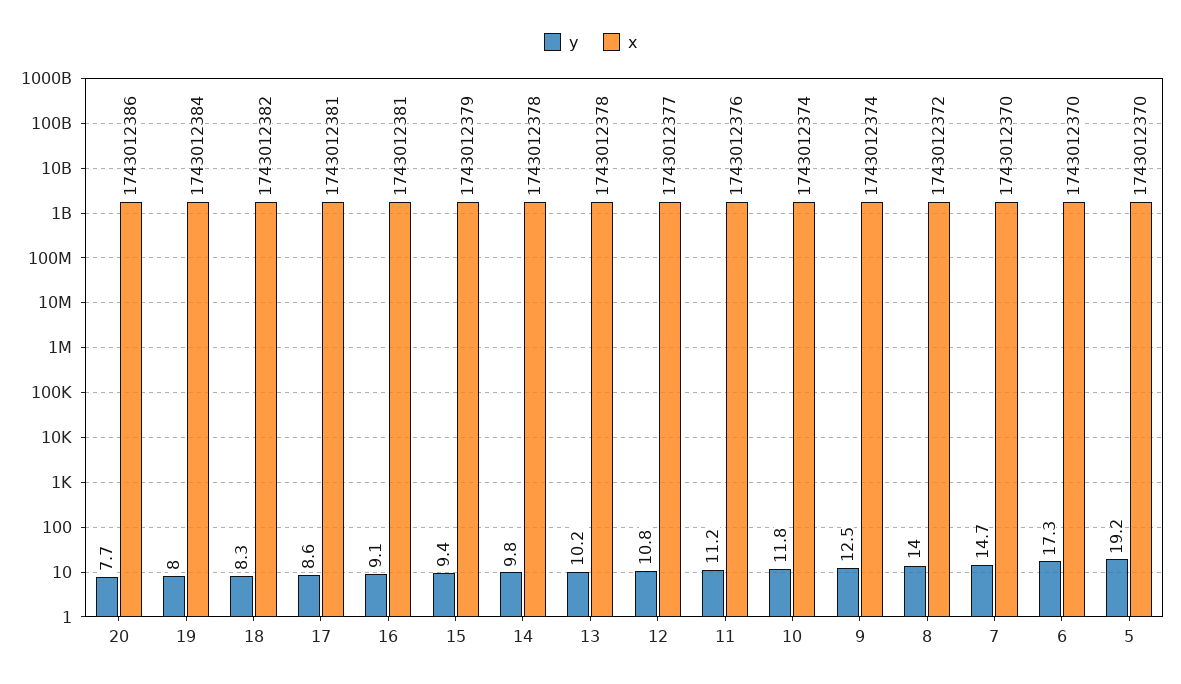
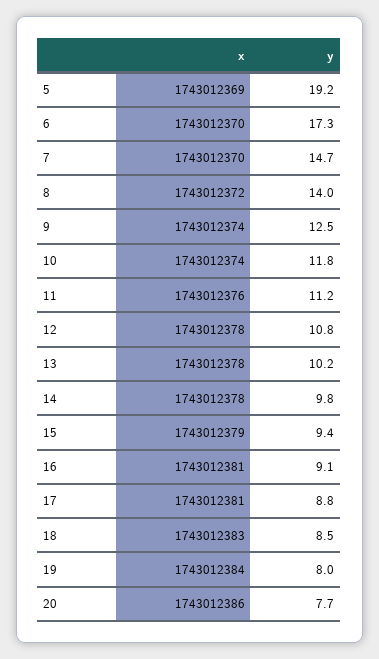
y, 18: 8.3 -> 8.5
x, 18: 1743012382 -> 1743012383
y, 17: 8.6 -> 8.8
x, 12: 1743012377 -> 1743012378
x, 5: 1743012370 -> 1743012369

